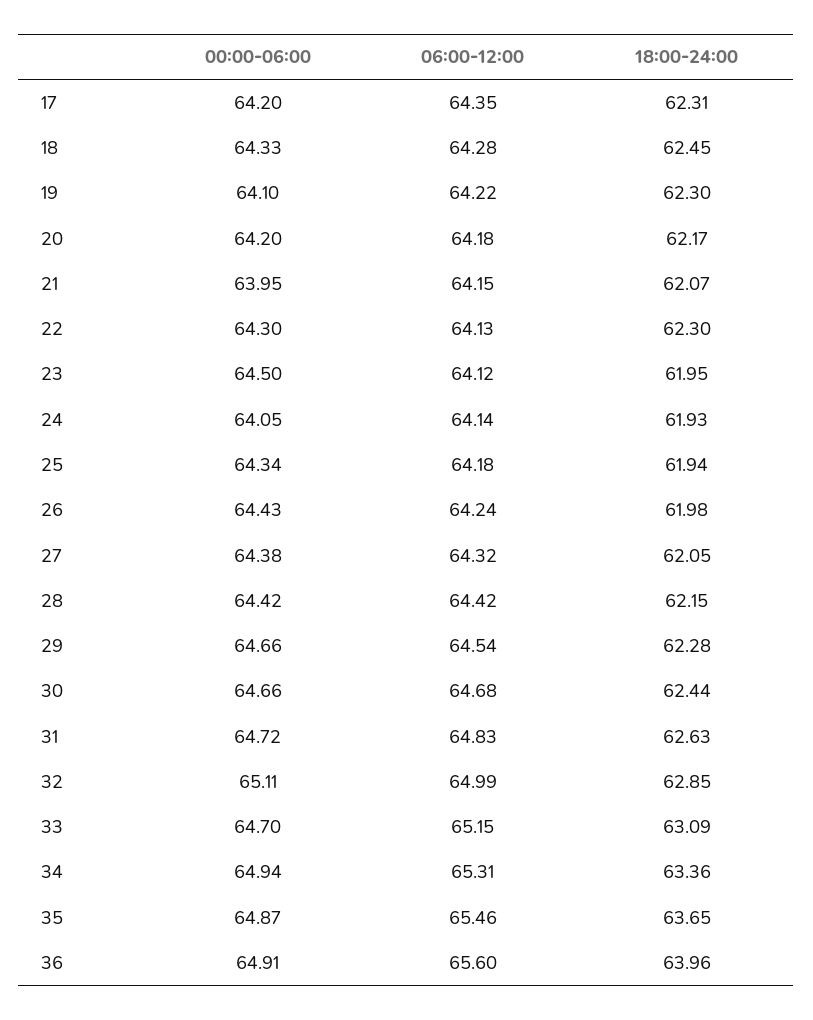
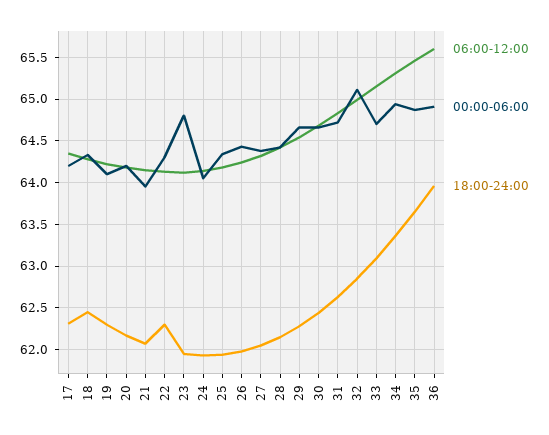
00:00-06:00, 23: 64.5 -> 64.8

